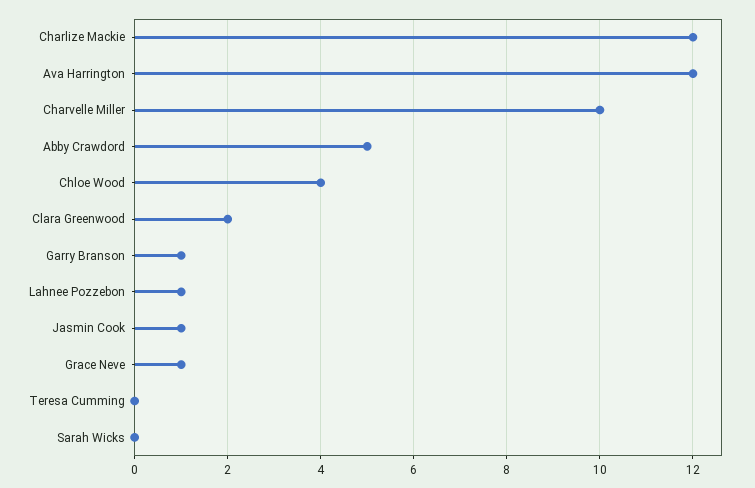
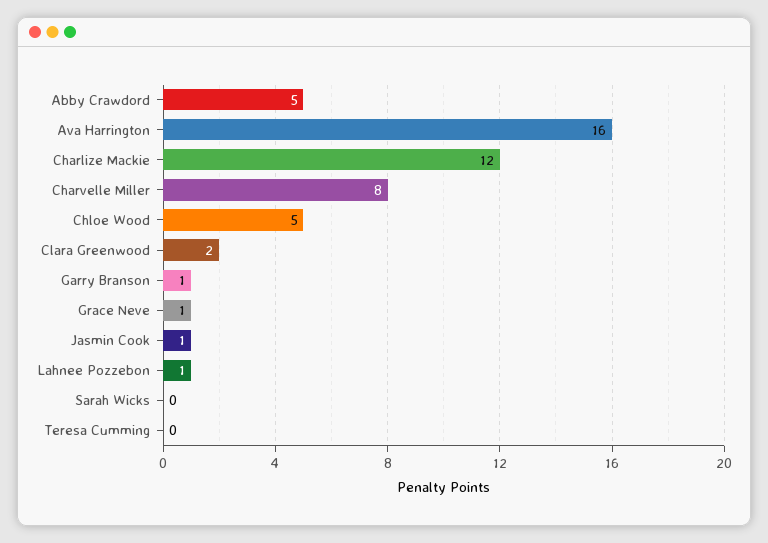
Ava Harrington: 12 -> 16
Charvelle Miller: 10 -> 8
Chloe Wood: 4 -> 5

